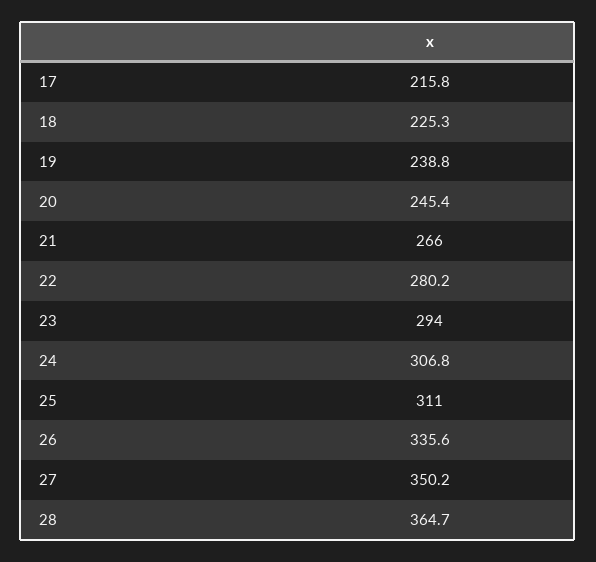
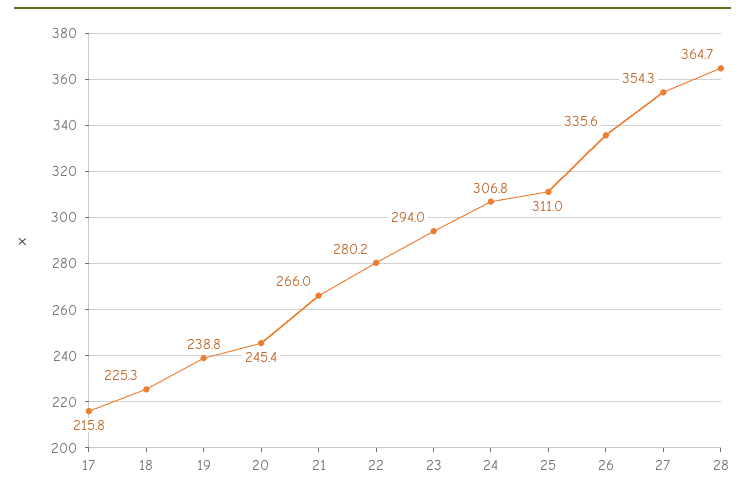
27: 350.2 -> 354.3

